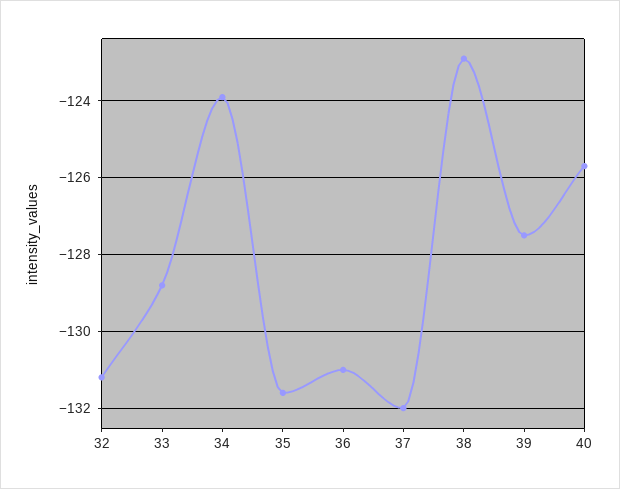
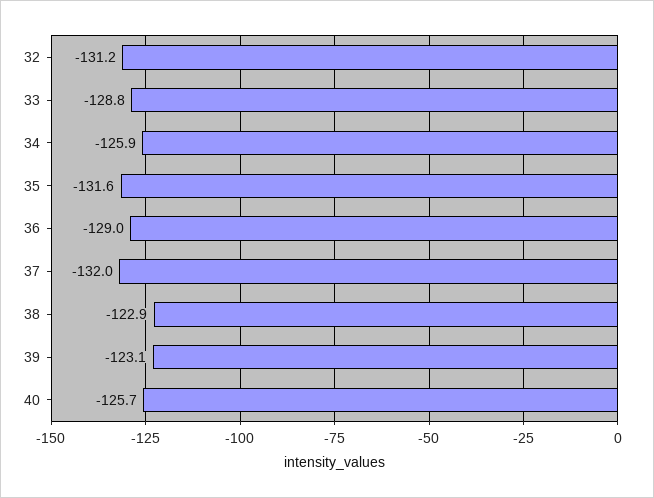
34: -124 -> -125.9
36: -131 -> -129
39: -127.5 -> -123.1

